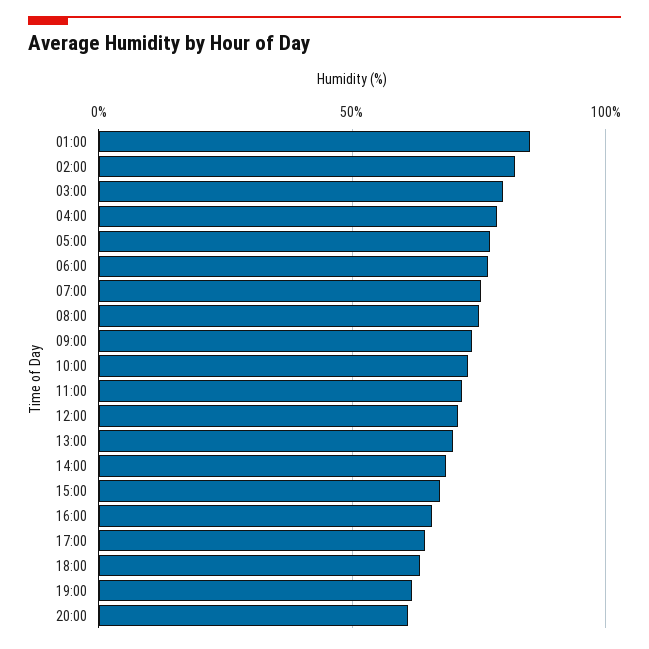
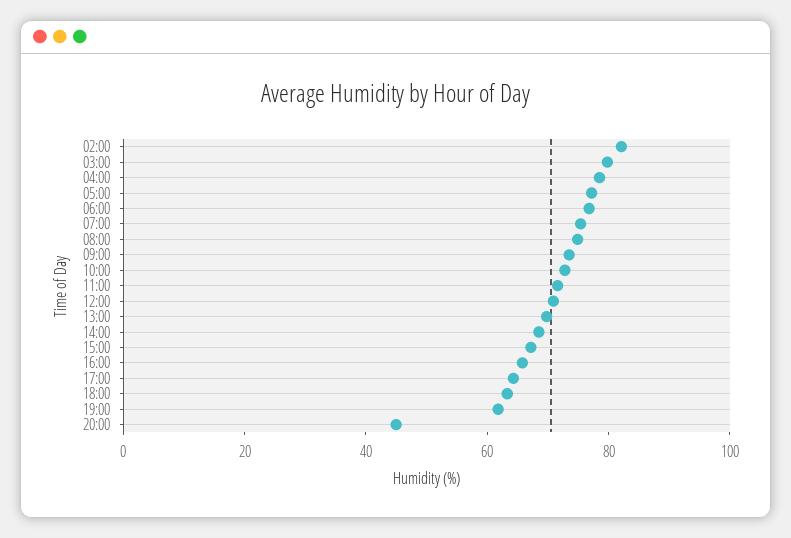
01:00: 85 -> none
20:00: 60 -> 45

